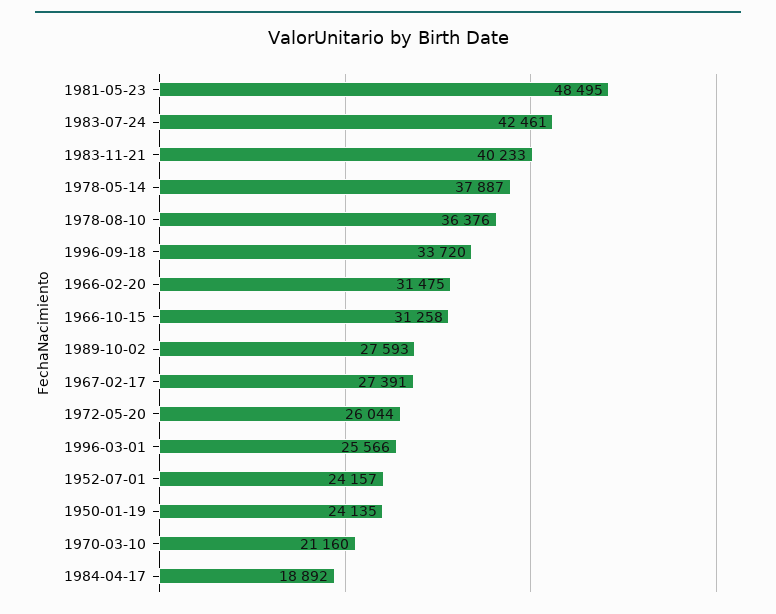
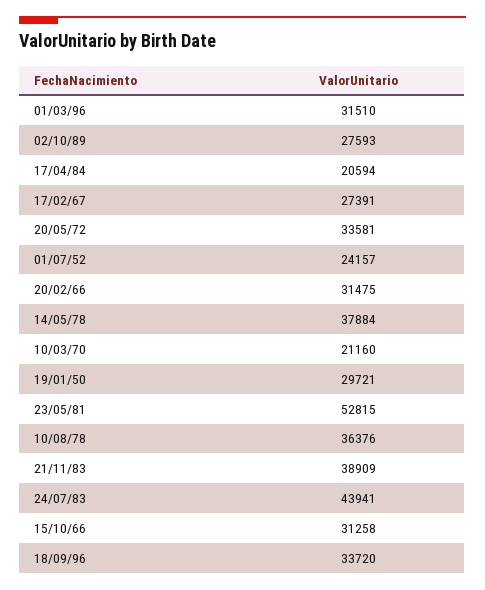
1981-05-23: 48495 -> 52815
1983-07-24: 42461 -> 43941
1983-11-21: 40233 -> 38909
1978-05-14: 37887 -> 37884
1972-05-20: 26044 -> 33581
1996-03-01: 25566 -> 31510
1950-01-19: 24135 -> 29721
1984-04-17: 18892 -> 20594

